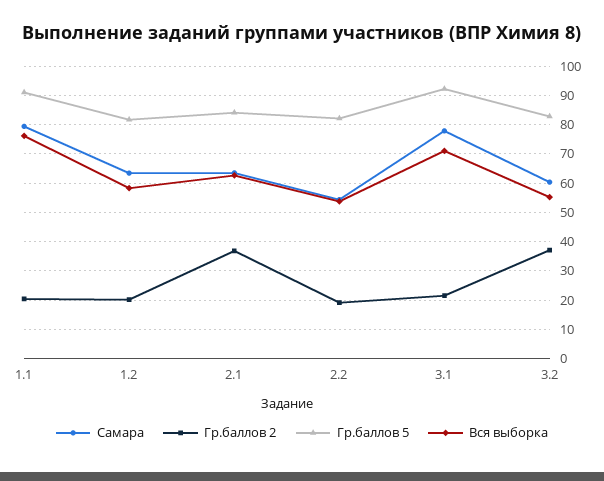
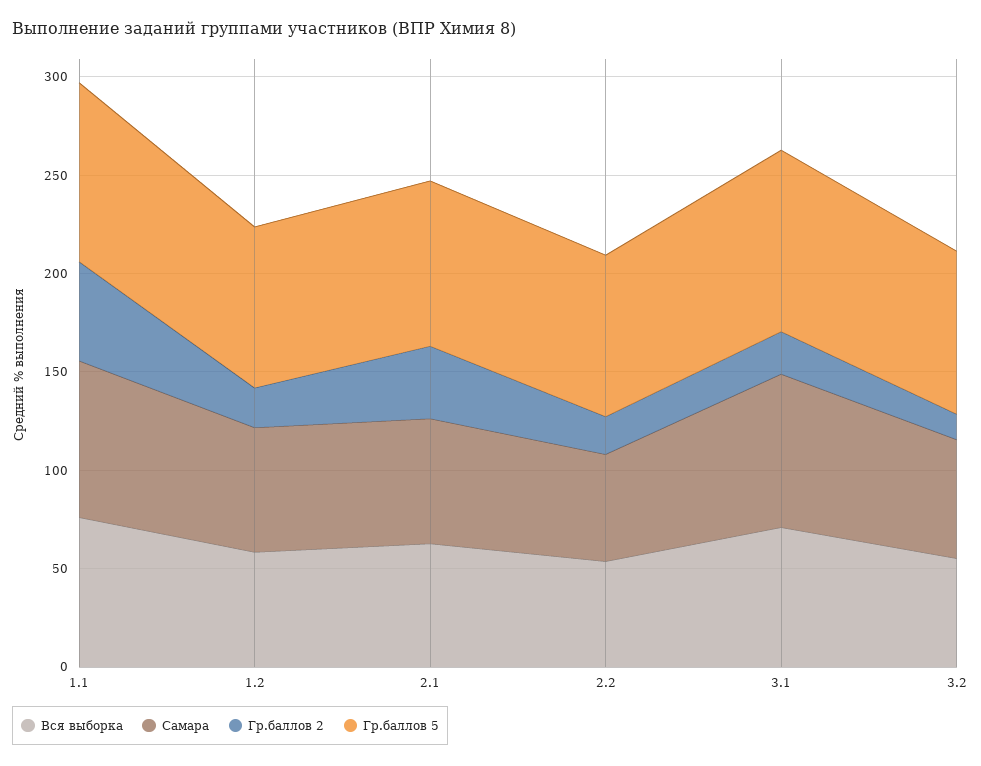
Гр.баллов 2, 1.1: 20 -> 50
Гр.баллов 2, 3.2: 37.5 -> 10

